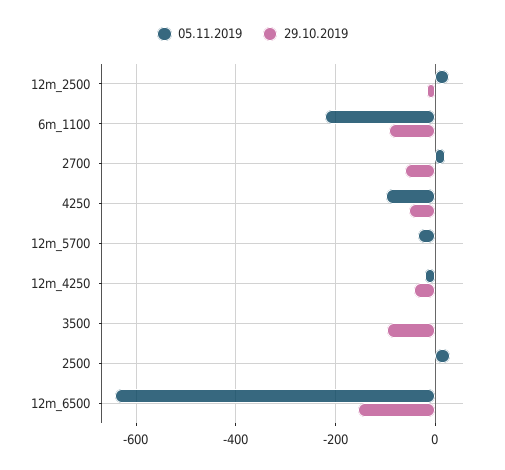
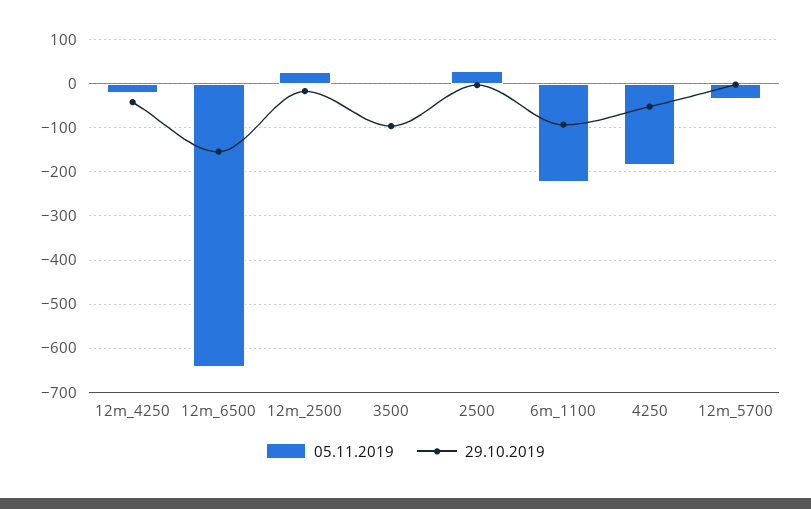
05.11.2019, 2700: 20 -> none
29.10.2019, 2700: -60 -> none
05.11.2019, 4250: -100 -> -180

